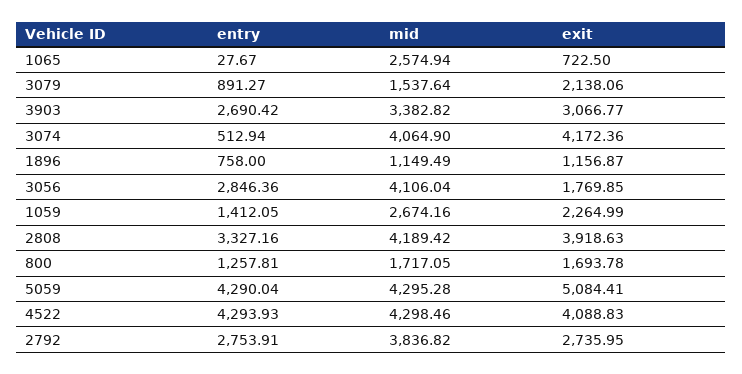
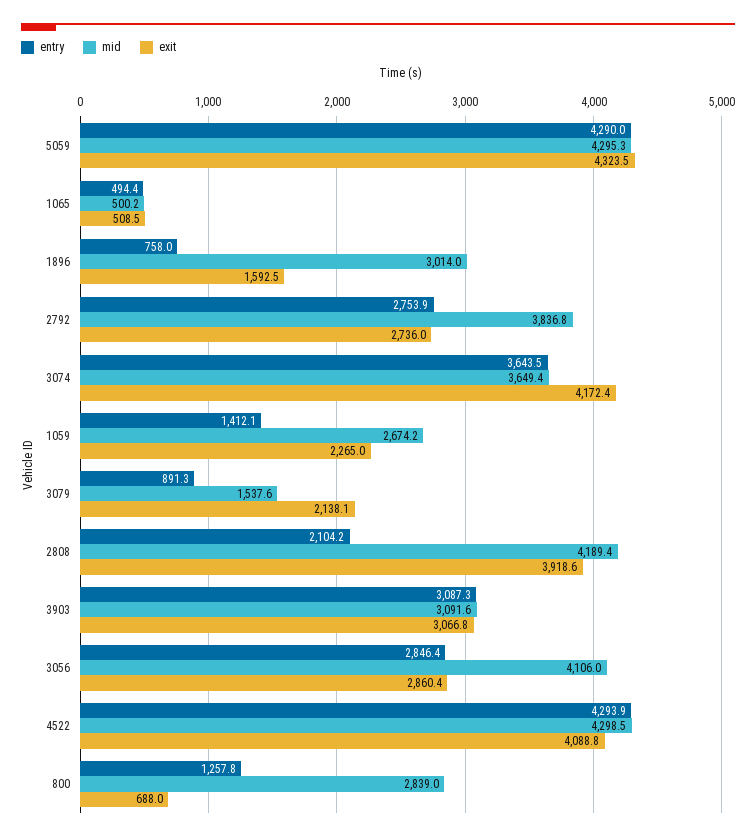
entry, 1065: 27.67 -> 494.4
mid, 1065: 2574.94 -> 500.2
exit, 1065: 722.5 -> 508.5
entry, 3903: 2690.42 -> 3087.3
mid, 3903: 3382.82 -> 3091.6
entry, 3074: 512.94 -> 3643.5
mid, 3074: 4064.9 -> 3649.4
mid, 1896: 1149.49 -> 3014
exit, 1896: 1156.87 -> 1592.5
exit, 3056: 1769.85 -> 2860.4
entry, 2808: 3327.16 -> 2104.2
mid, 800: 1717.05 -> 2839
exit, 800: 1693.78 -> 688
exit, 5059: 5084.41 -> 4323.5

